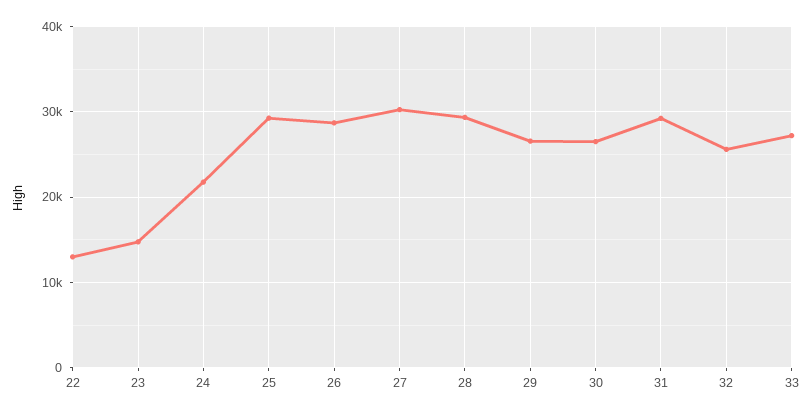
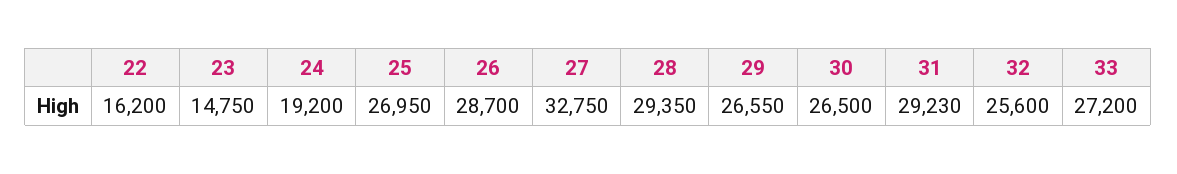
22: 13000 -> 16200
24: 22000 -> 19200
25: 29000 -> 26950
27: 30000 -> 32750

